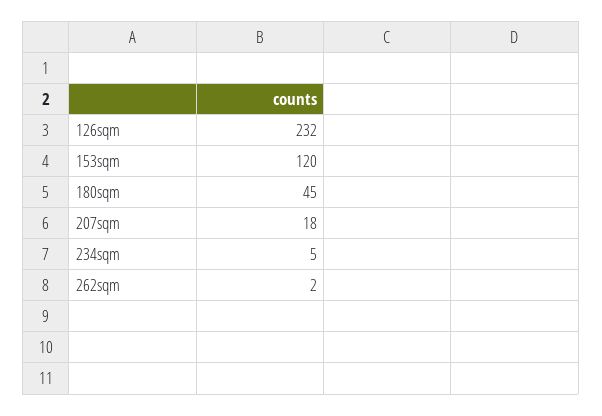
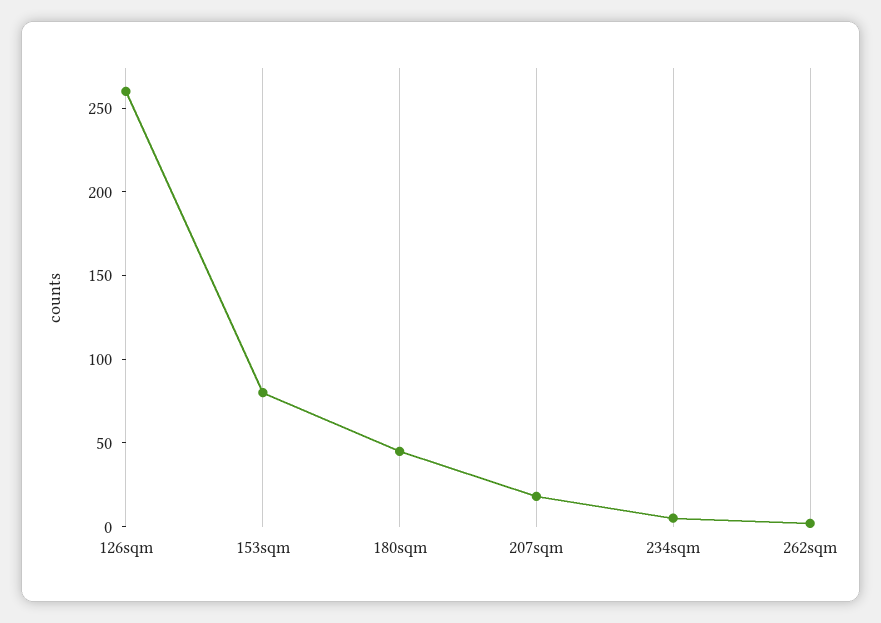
126sqm: 232 -> 260
153sqm: 120 -> 80

